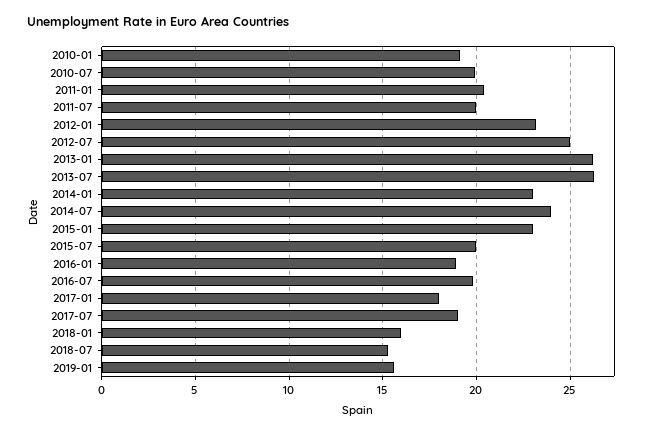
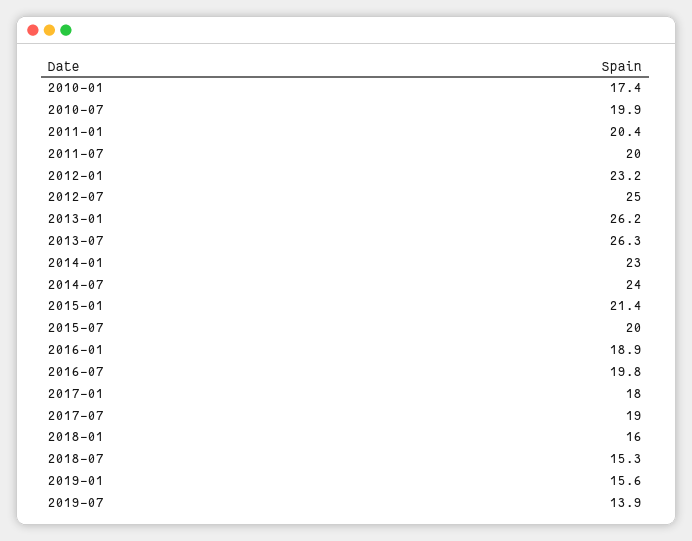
2010-01: 19 -> 17.4
2015-01: 23 -> 21.4
2019-07: none -> 13.9

